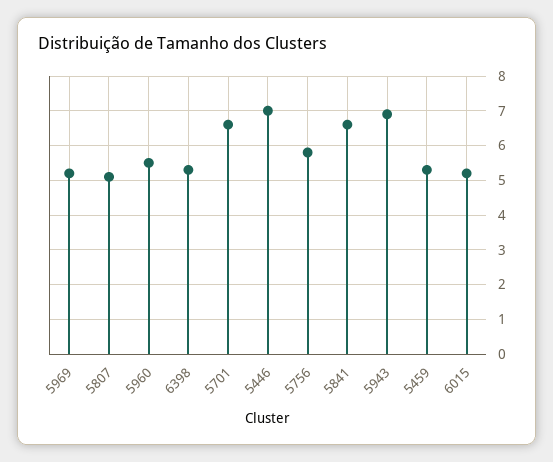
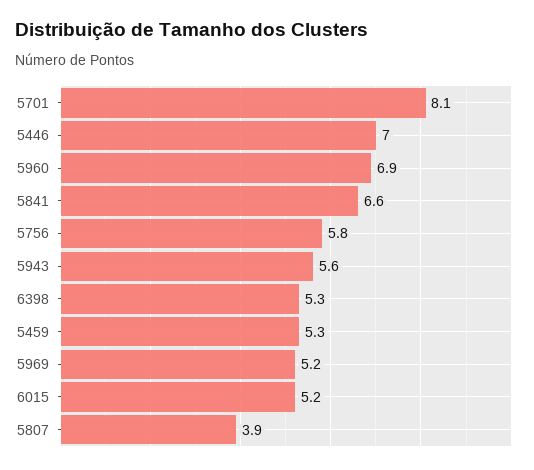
5807: 5 -> 3.9
5960: 5.5 -> 6.9
5701: 6.5 -> 8.1
5943: 7 -> 5.6

